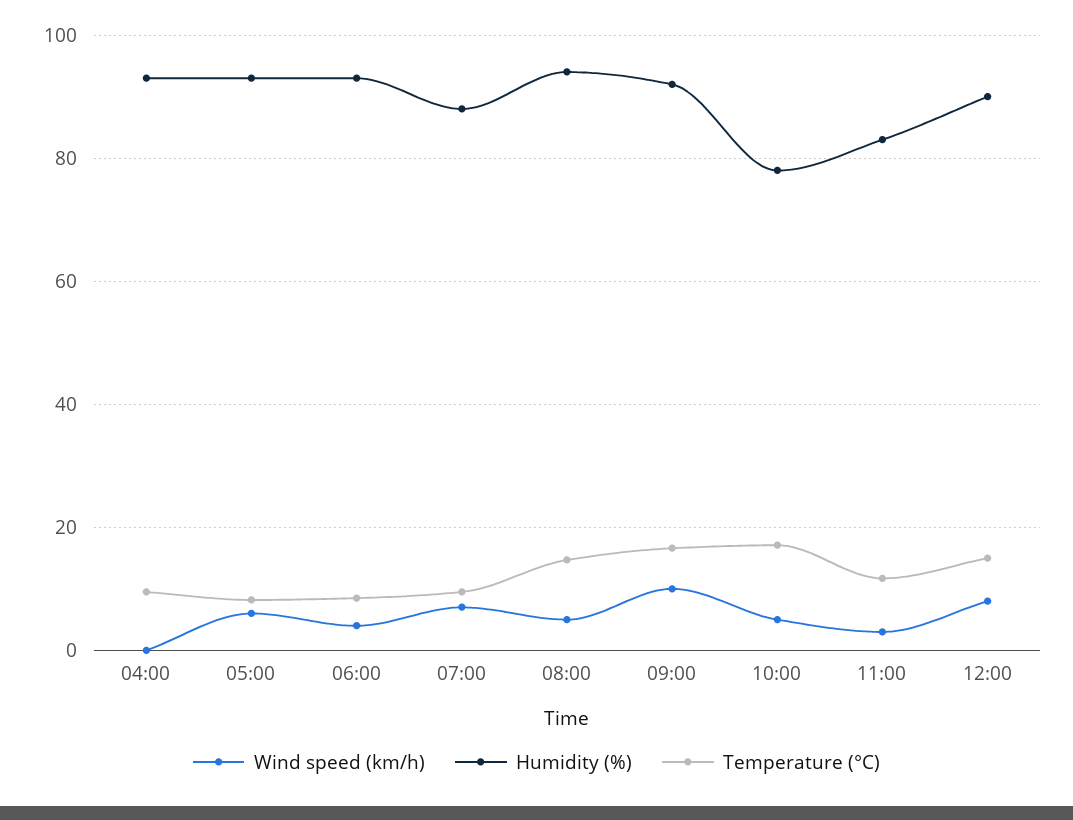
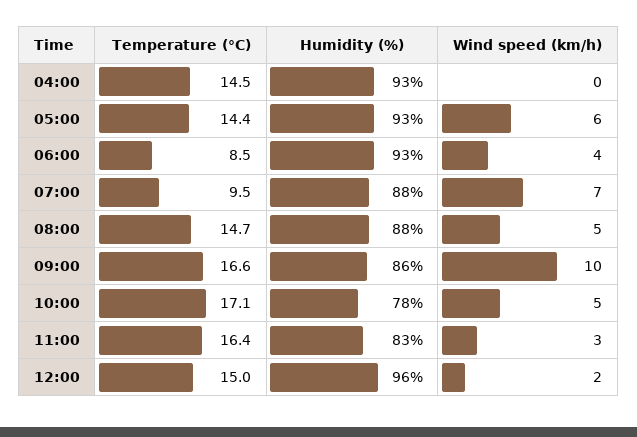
Temperature (°C), 04:00: 10 -> 14.5
Temperature (°C), 05:00: 8 -> 14.4
Humidity (%), 08:00: 94 -> 88
Humidity (%), 09:00: 92 -> 86
Temperature (°C), 11:00: 12 -> 16.4
Wind speed (km/h), 12:00: 8 -> 2
Humidity (%), 12:00: 90 -> 96

